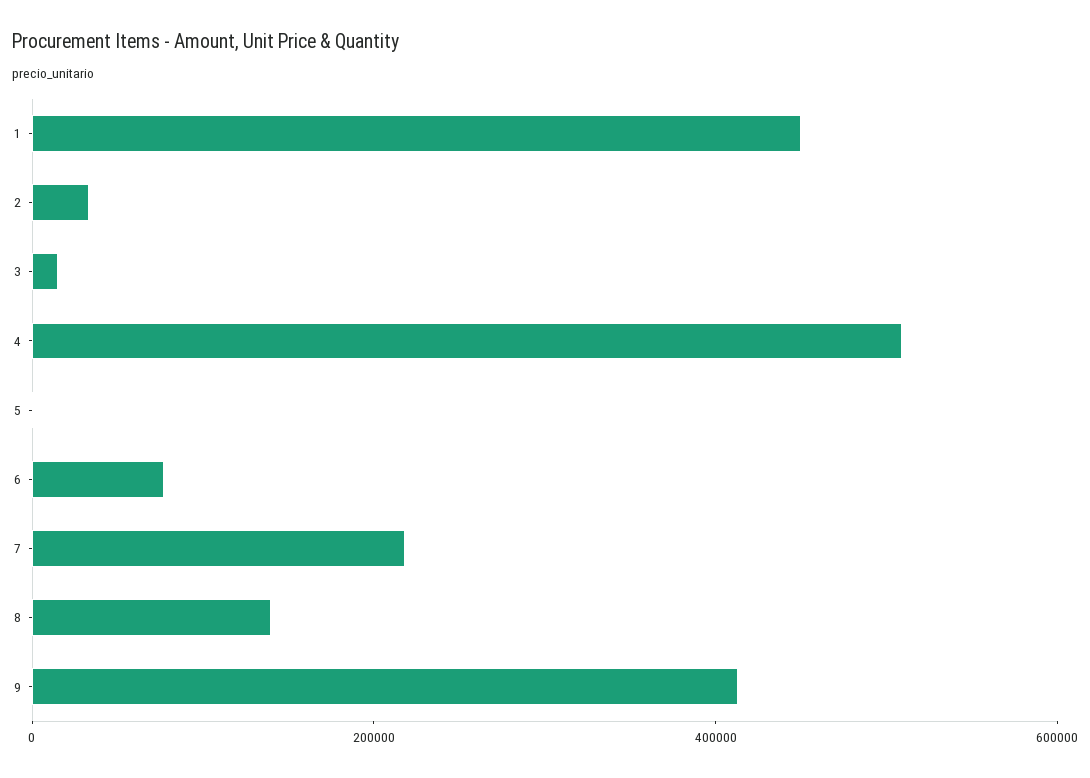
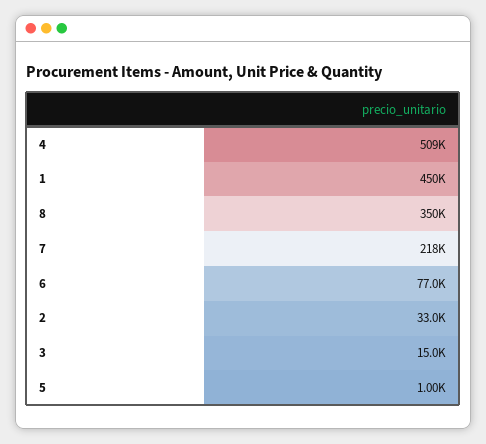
8: 150000 -> 350000
9: 400000 -> none

